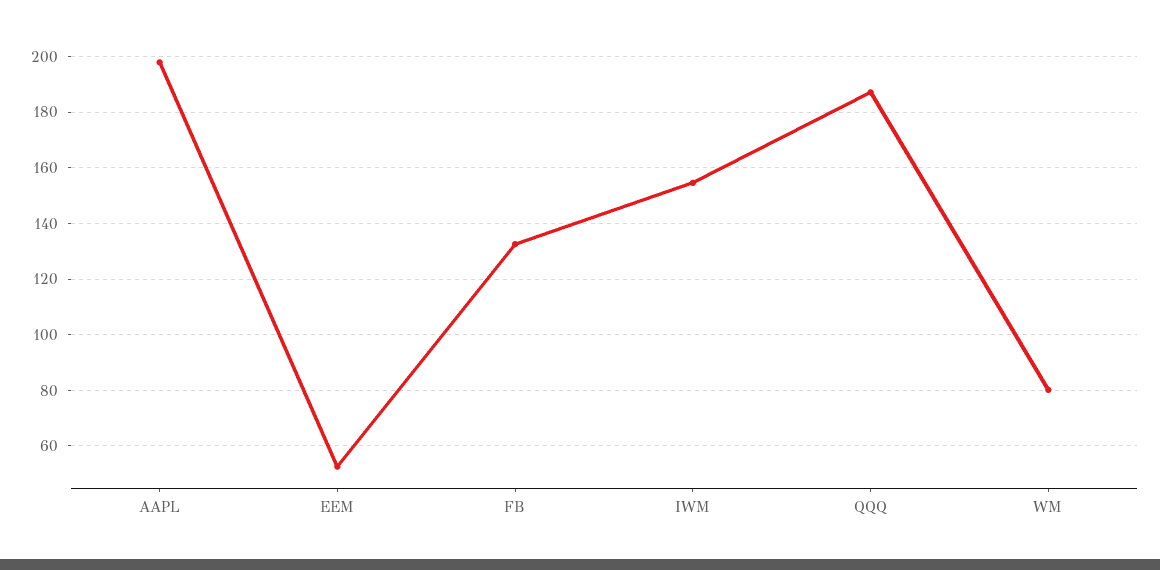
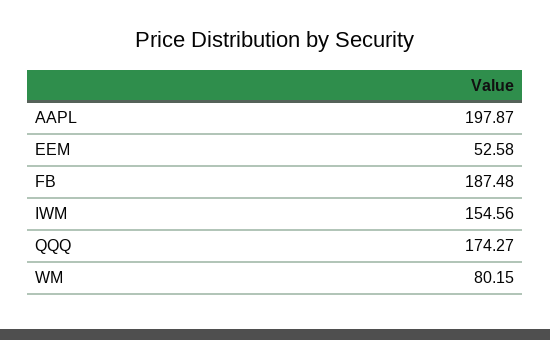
FB: 132.5 -> 187.48
QQQ: 187.5 -> 174.27

